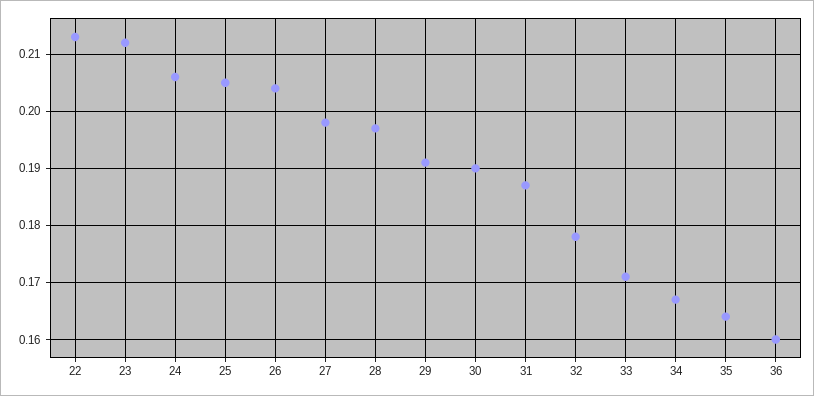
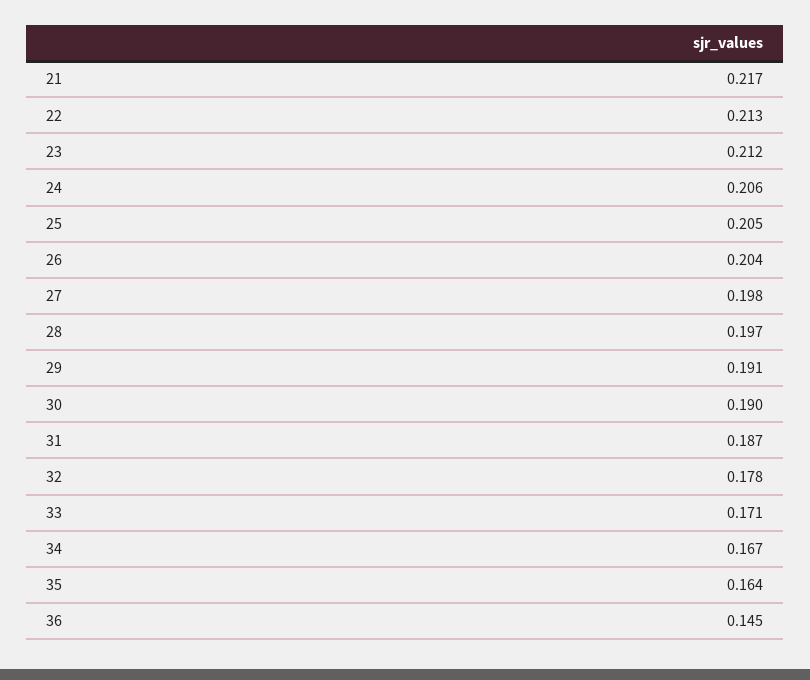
36: 0.16 -> 0.145
21: none -> 0.217

